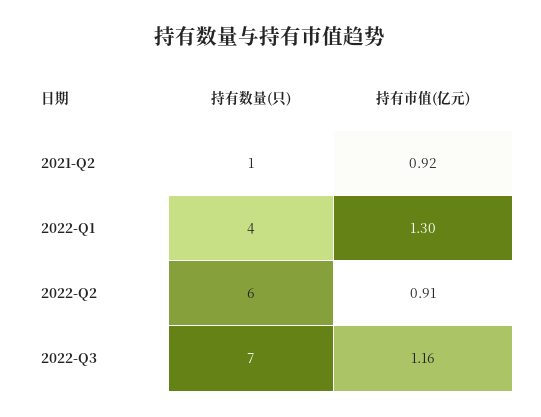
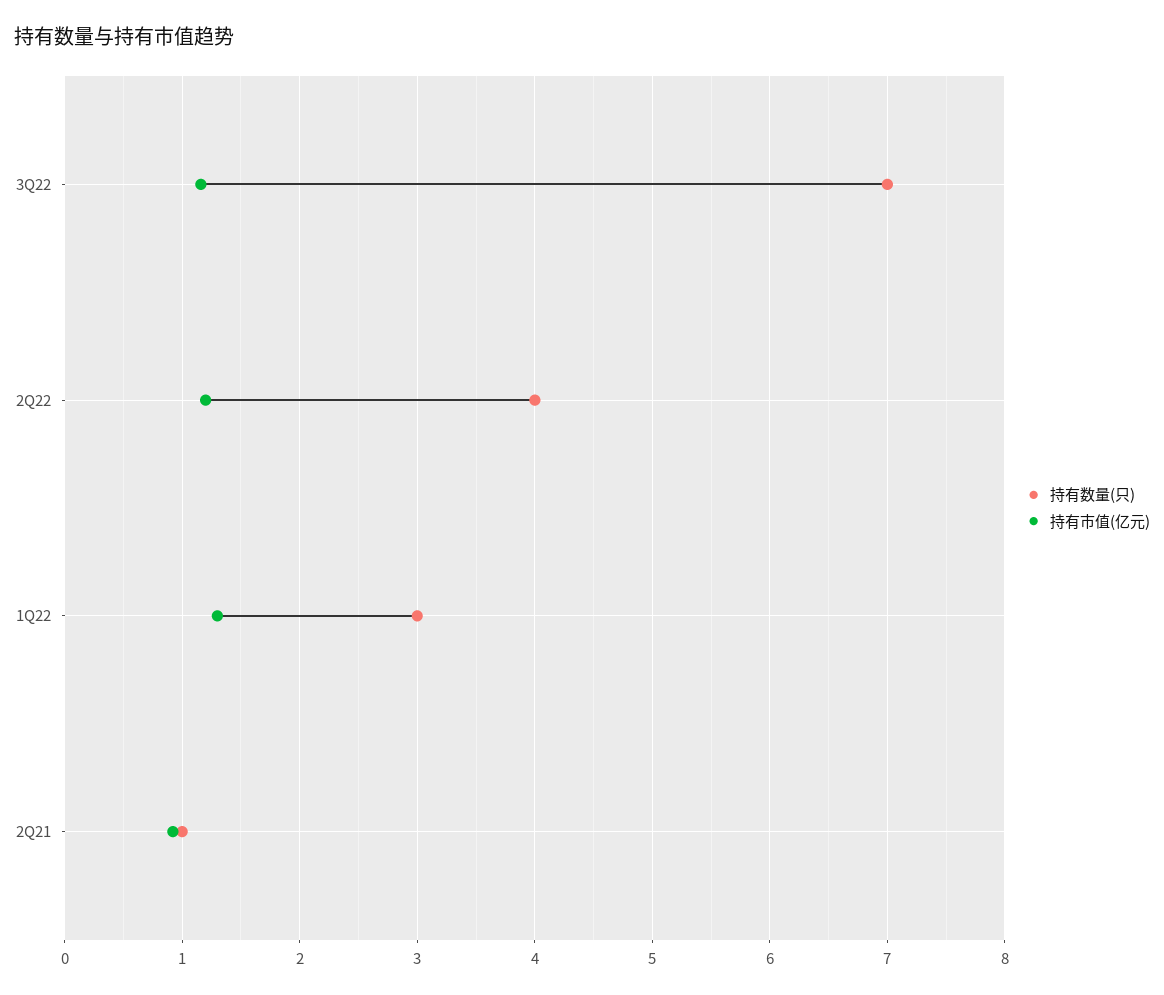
持有数量(只), 2022-Q1: 4 -> 3
持有数量(只), 2022-Q2: 6 -> 4
持有市值(亿元), 2022-Q2: 0.91 -> 1.2

